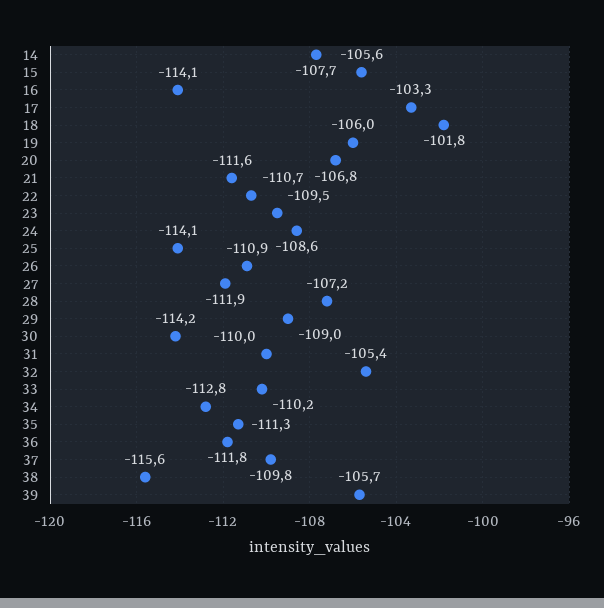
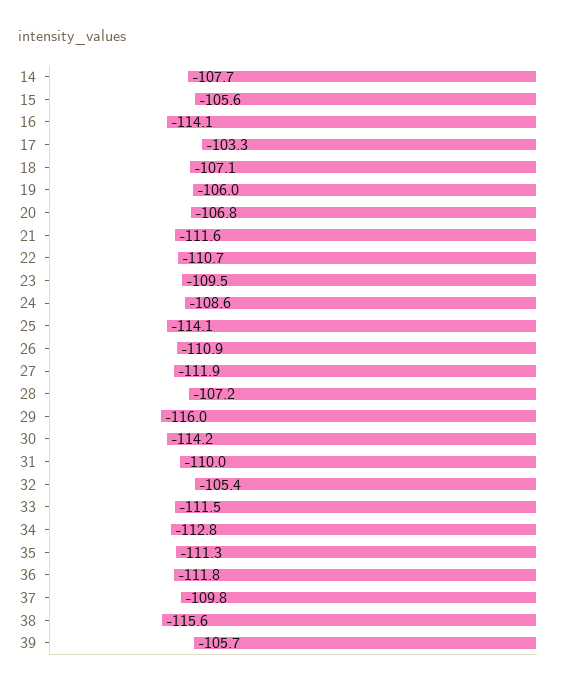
18: -101.8 -> -107.1
29: -109 -> -116
33: -110.2 -> -111.5

